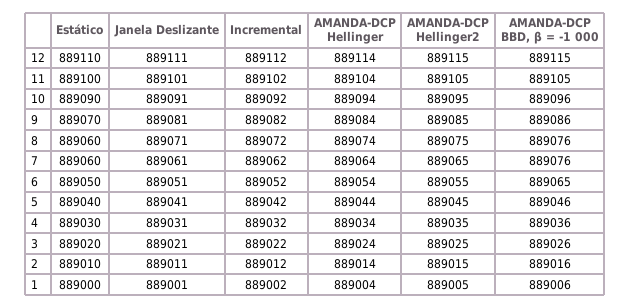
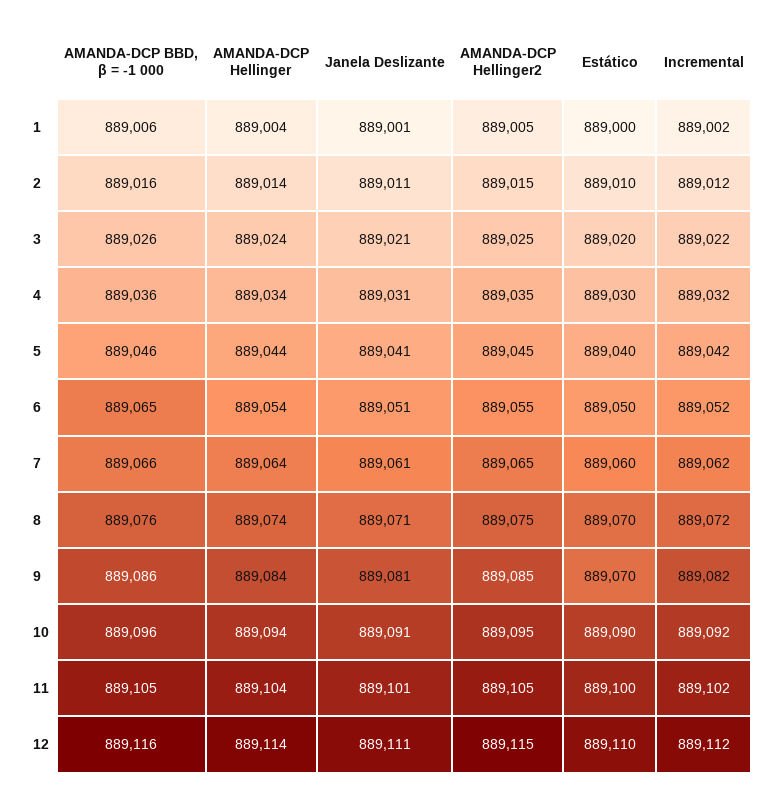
AMANDA-DCP BBD, β = -1 000, 12: 889115 -> 889116
Estático, 8: 889060 -> 889070
AMANDA-DCP BBD, β = -1 000, 7: 889076 -> 889066

